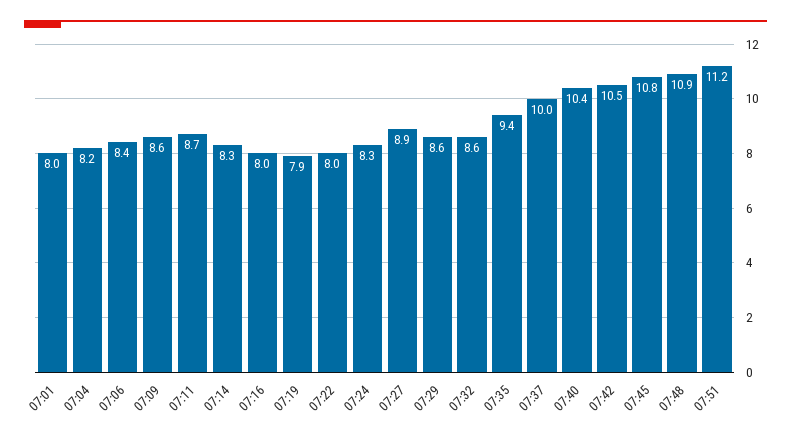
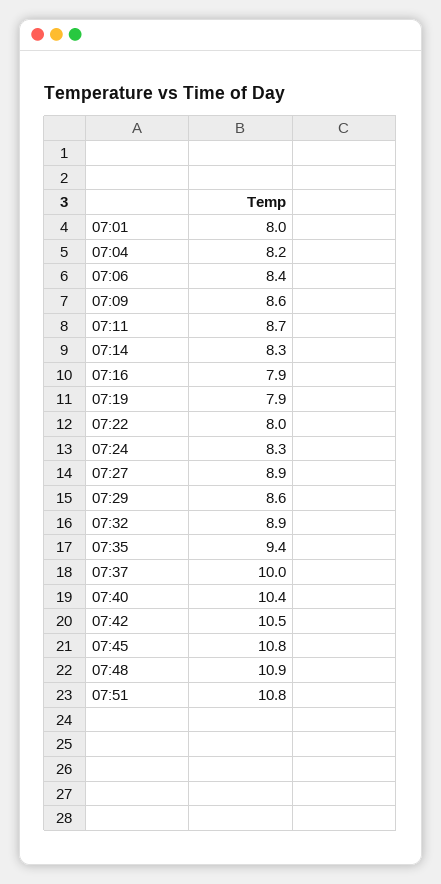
07:16: 8 -> 7.9
07:32: 8.6 -> 8.9
07:51: 11.2 -> 10.8

